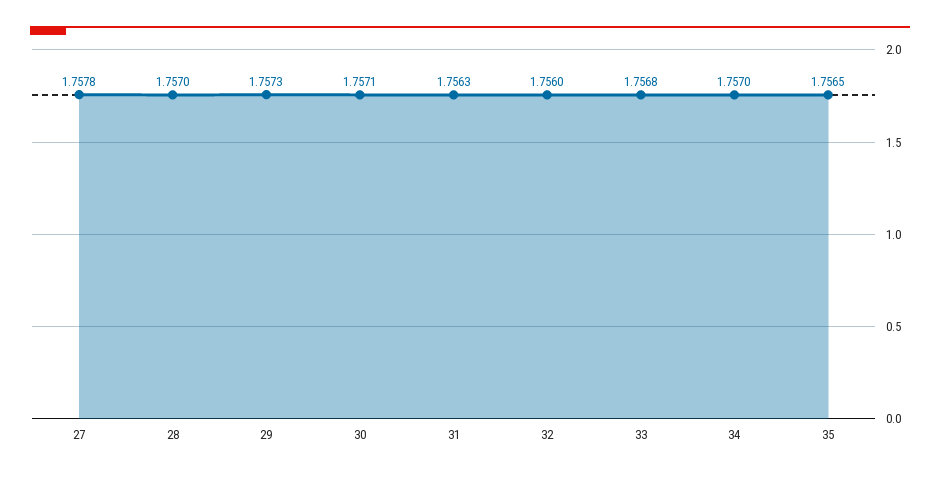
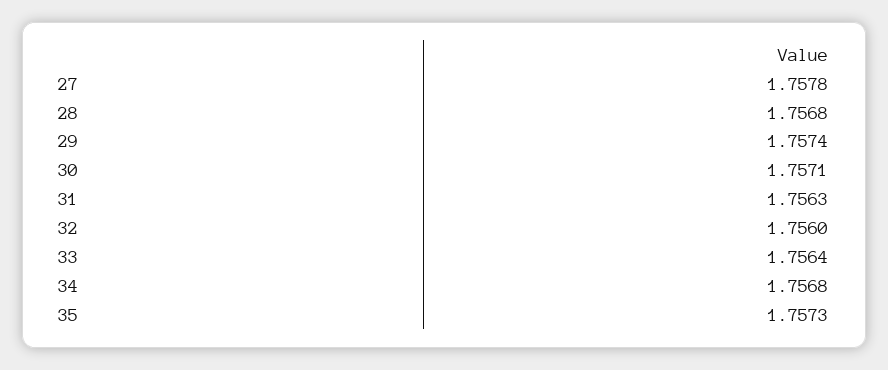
28: 1.757 -> 1.7568
29: 1.7573 -> 1.7574
33: 1.7568 -> 1.7564
34: 1.757 -> 1.7568
35: 1.7565 -> 1.7573

